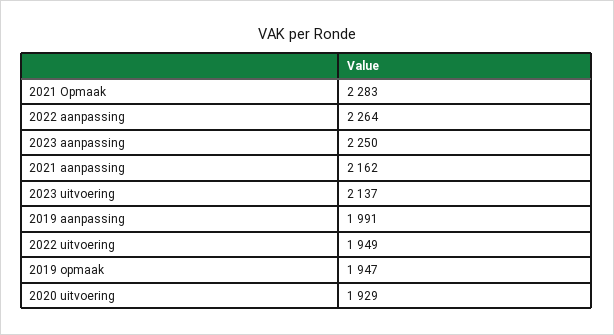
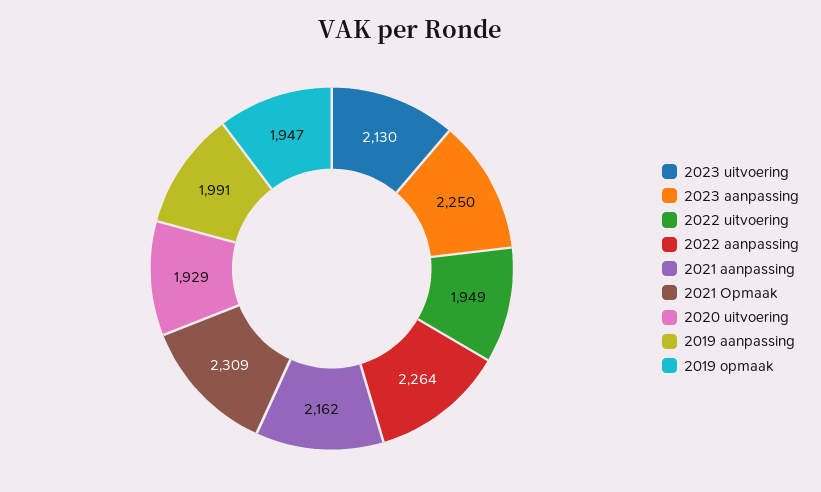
2021 Opmaak: 2283 -> 2309
2023 uitvoering: 2137 -> 2130

